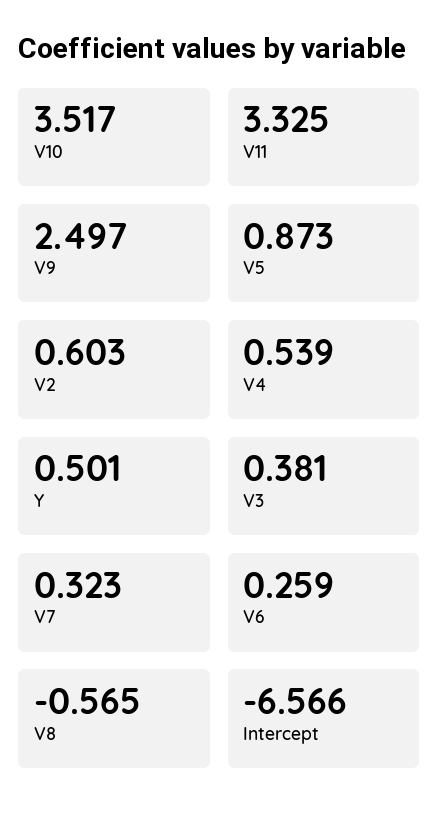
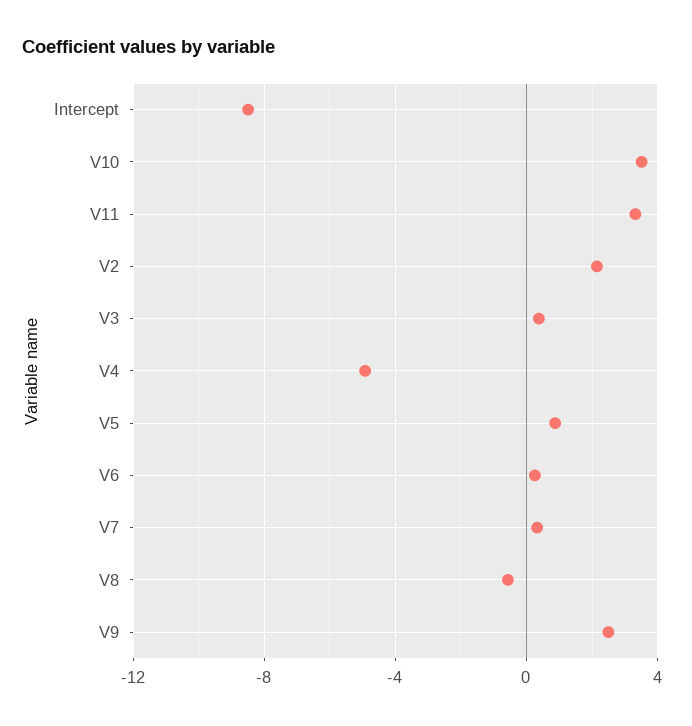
V2: 0.603 -> 2
V4: 0.539 -> -5
Y: 0.501 -> none
Intercept: -6.566 -> -8.5

